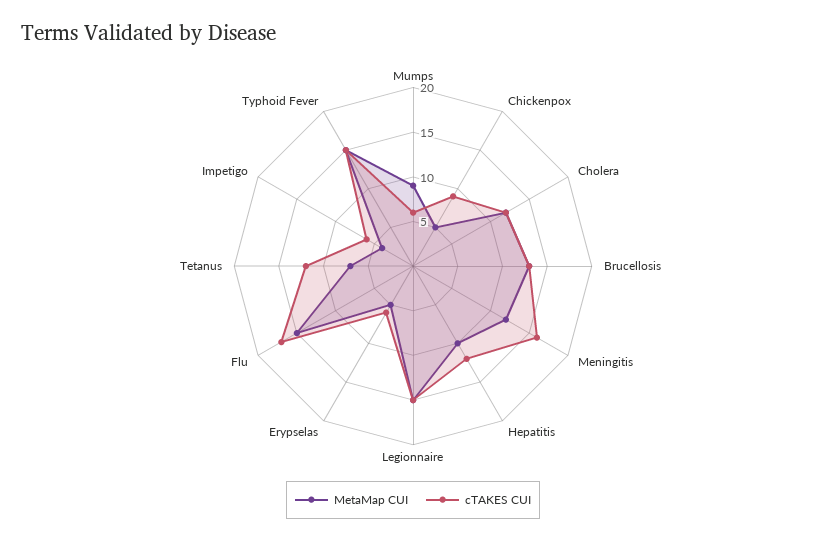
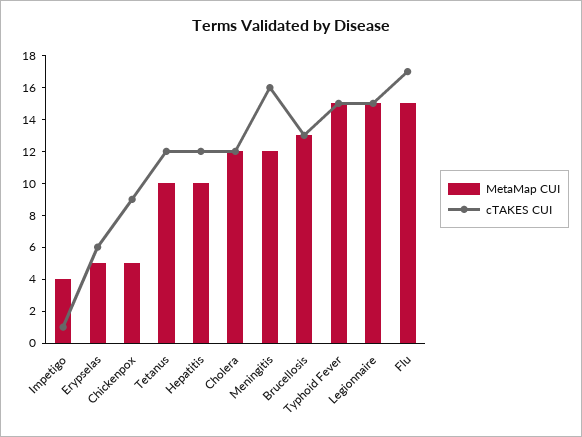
MetaMap CUI, Mumps: 9 -> none
cTAKES CUI, Mumps: 6 -> none
MetaMap CUI, Tetanus: 7 -> 10
cTAKES CUI, Impetigo: 6 -> 1

